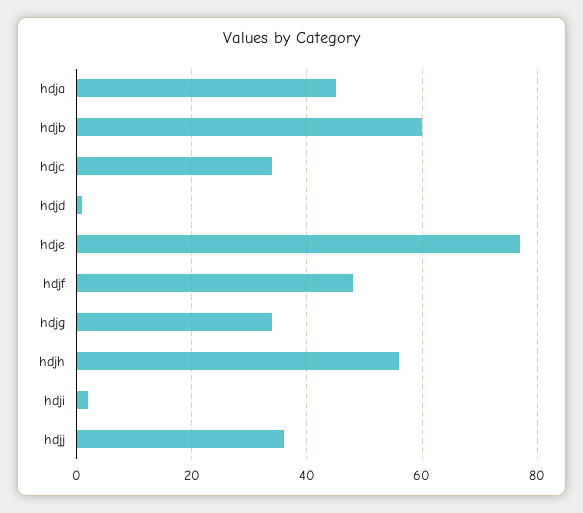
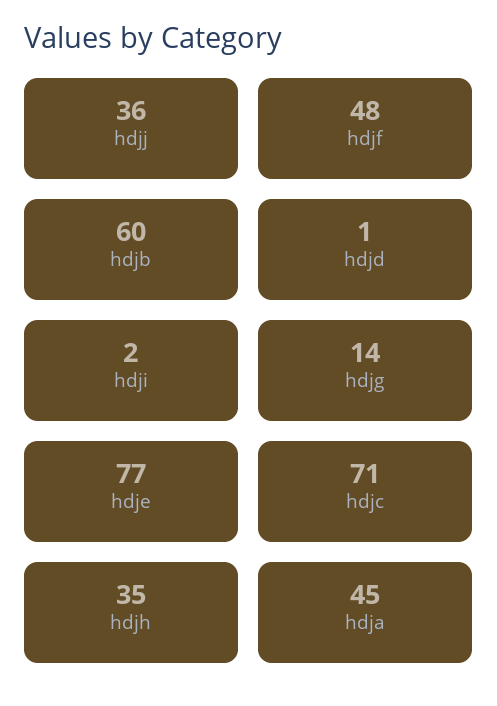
hdjc: 35 -> 71
hdjg: 35 -> 14
hdjh: 55 -> 35

